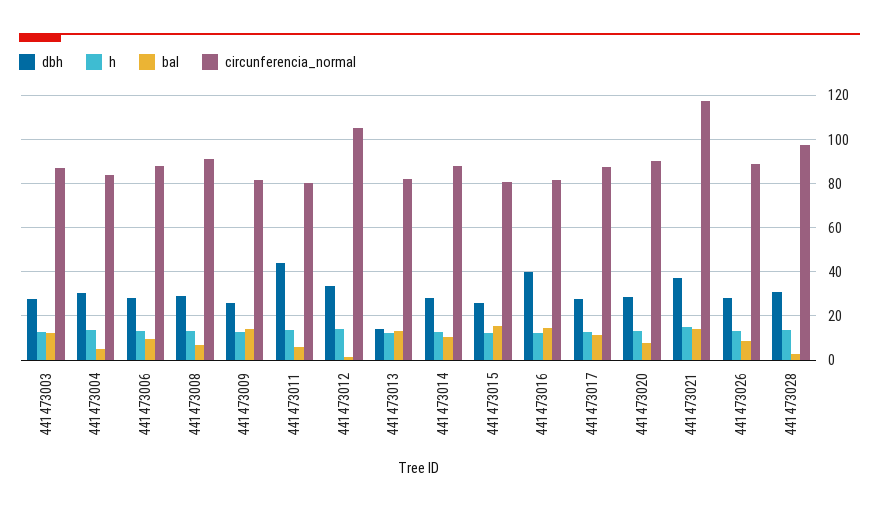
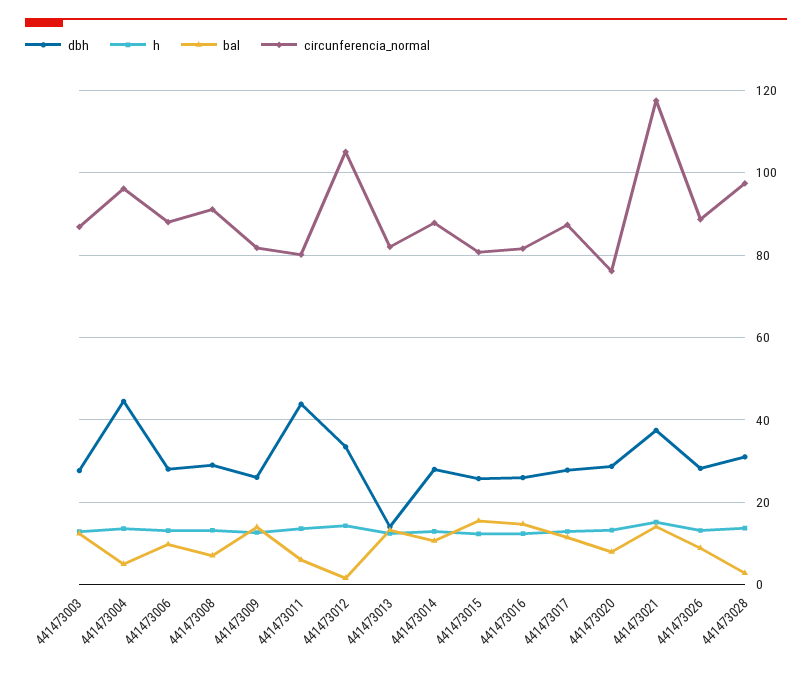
dbh, 441473004: 30 -> 44
circunferencia_normal, 441473004: 85 -> 96
dbh, 441473016: 40 -> 26
circunferencia_normal, 441473020: 90 -> 76

